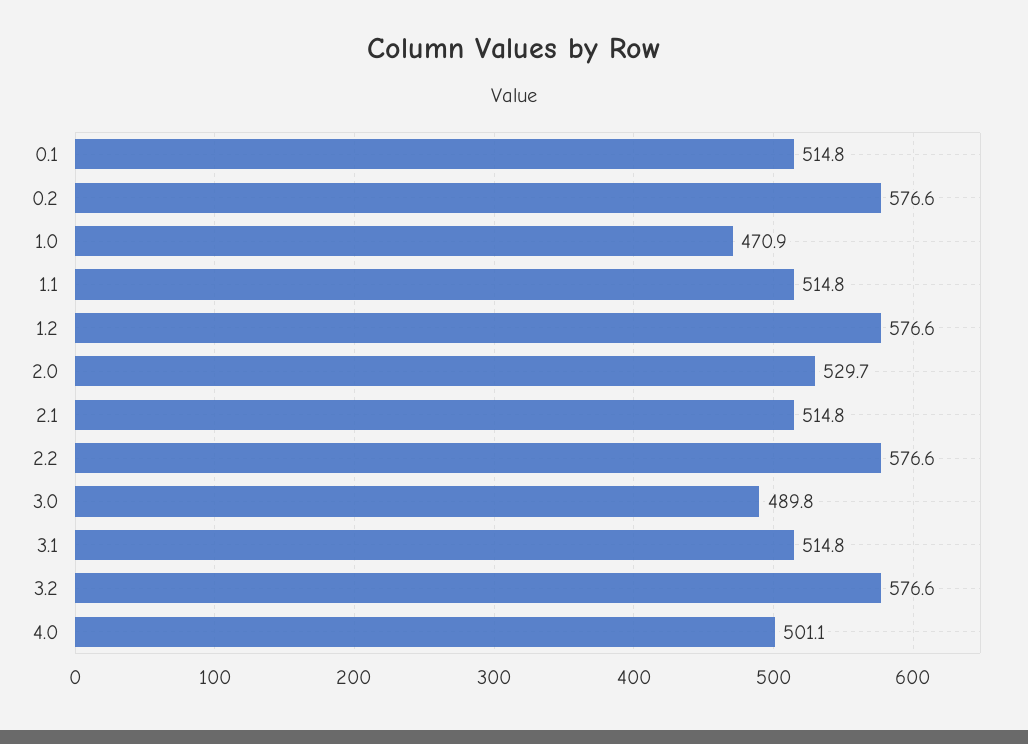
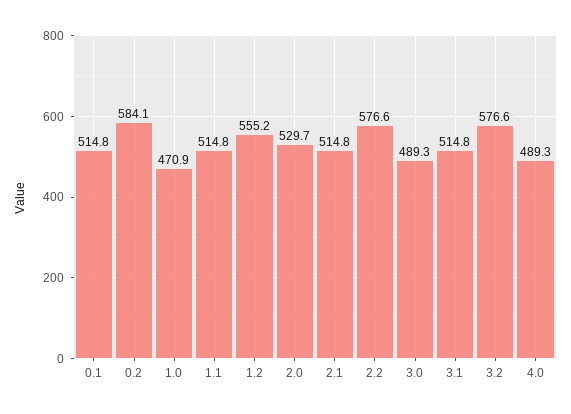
0.2: 576.6 -> 584.1
1.2: 576.6 -> 555.2
3.0: 489.8 -> 489.3
4.0: 501.1 -> 489.3

